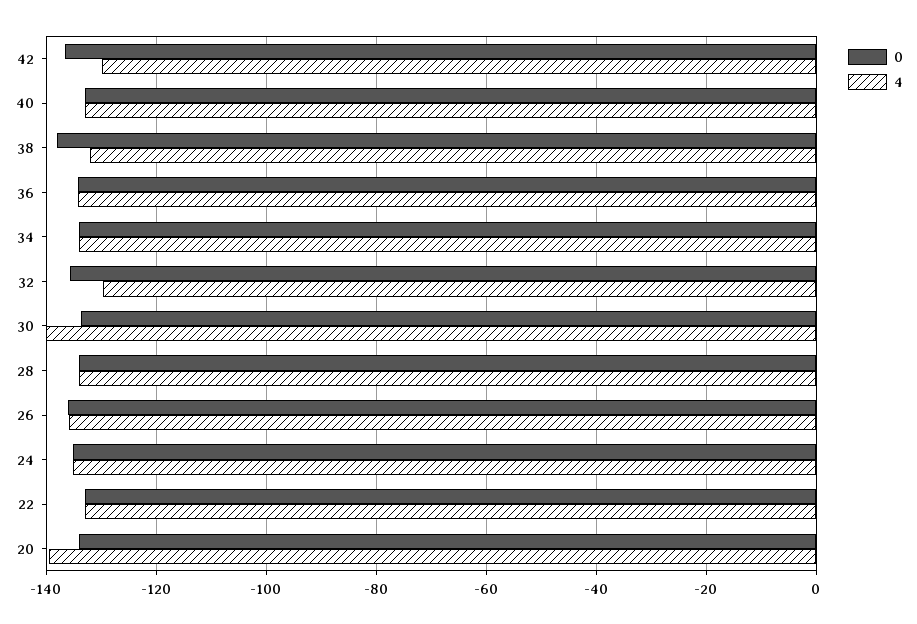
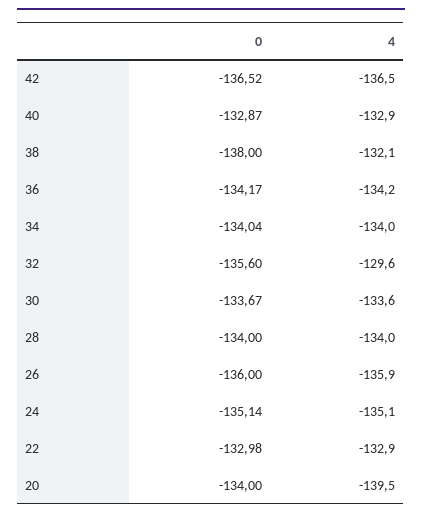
4, 42: -130 -> -136.5
4, 30: -140 -> -133.6

